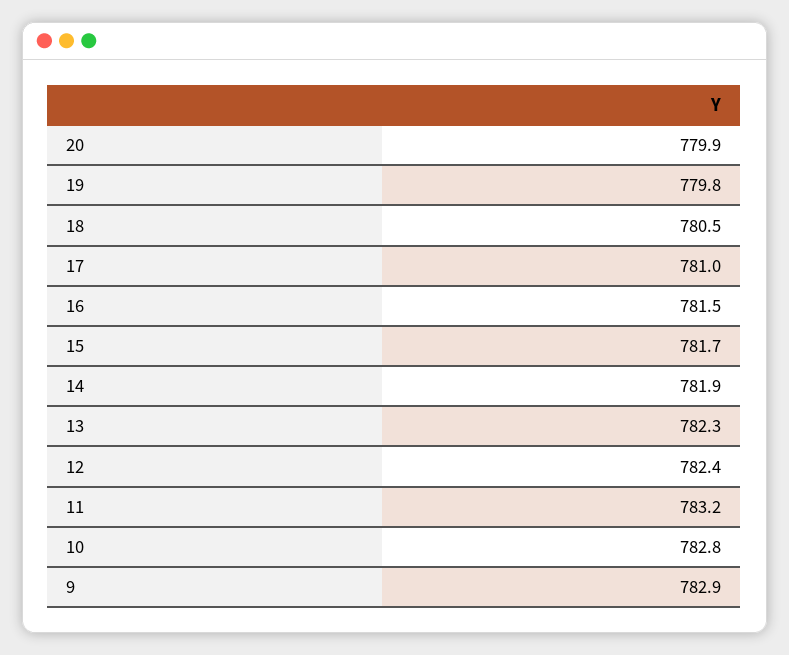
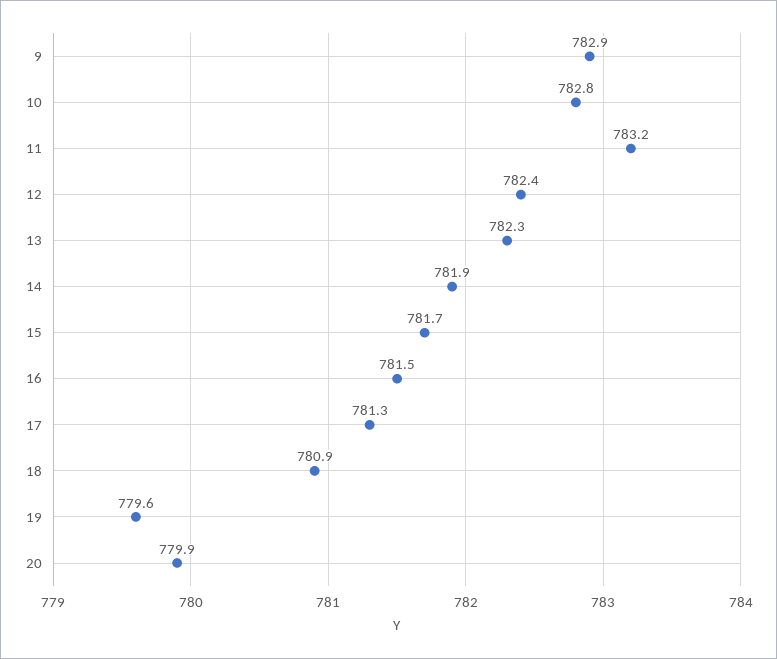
19: 779.8 -> 779.6
18: 780.5 -> 780.9
17: 781 -> 781.3

